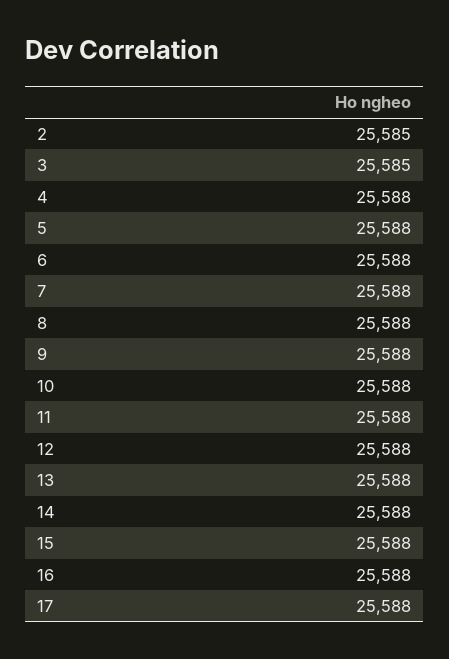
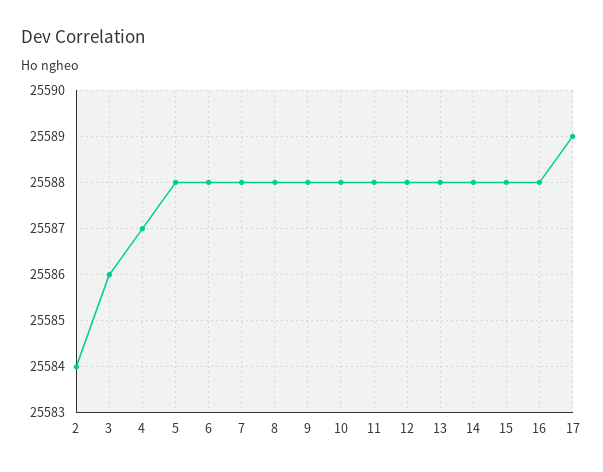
2: 25585 -> 25584
3: 25585 -> 25586
4: 25588 -> 25587
17: 25588 -> 25589

